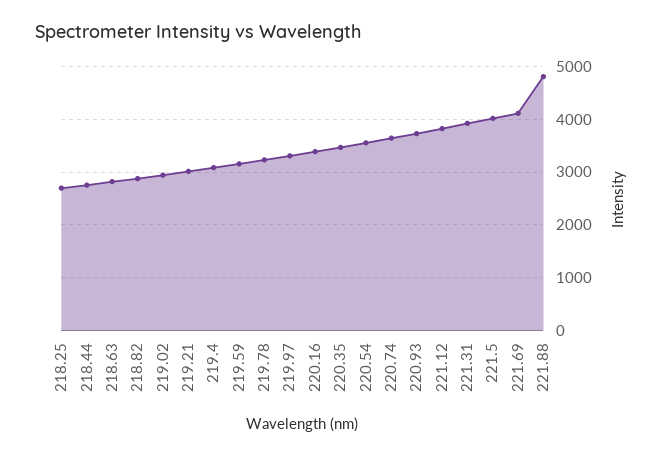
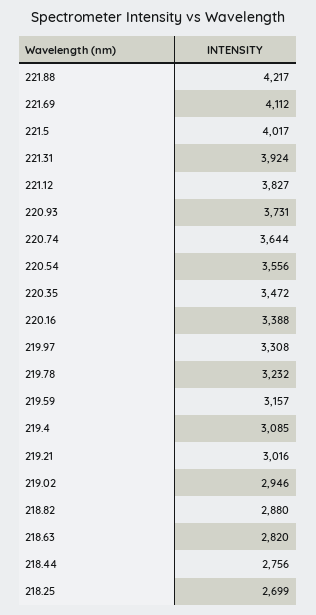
221.88: 4800 -> 4217

